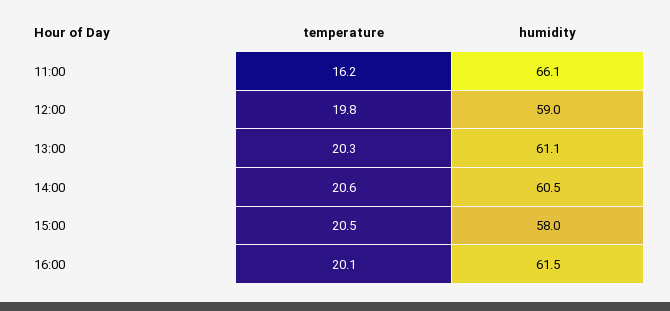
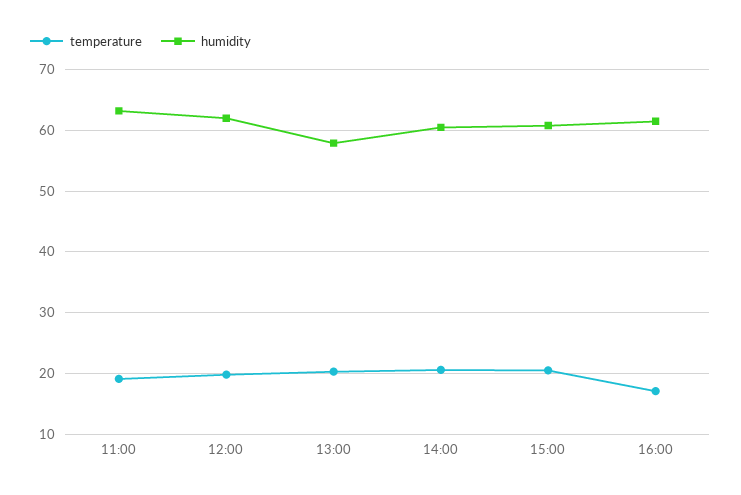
temperature, 11:00: 16.2 -> 19
humidity, 11:00: 66.1 -> 63
humidity, 12:00: 59 -> 62
humidity, 13:00: 61.1 -> 58
humidity, 15:00: 58 -> 61
temperature, 16:00: 20.1 -> 17

